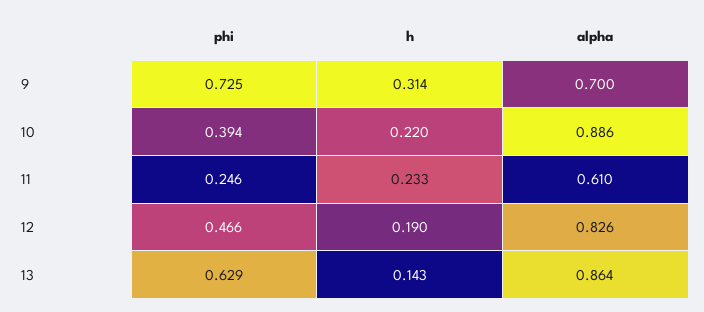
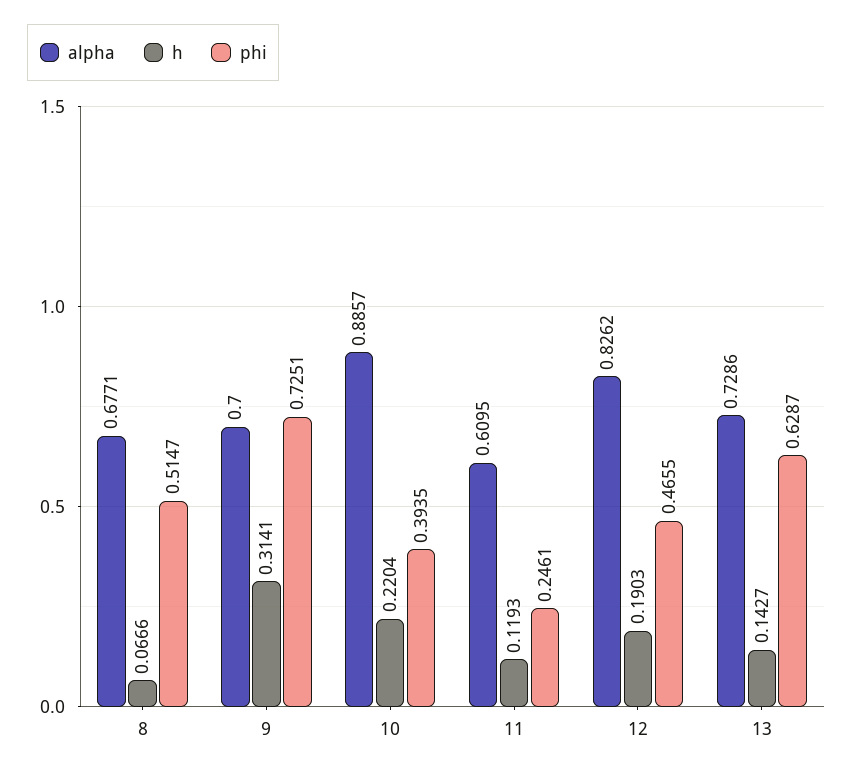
h, 11: 0.233 -> 0.1193
alpha, 13: 0.864 -> 0.7286
alpha, 8: none -> 0.6771
h, 8: none -> 0.0666
phi, 8: none -> 0.5147

